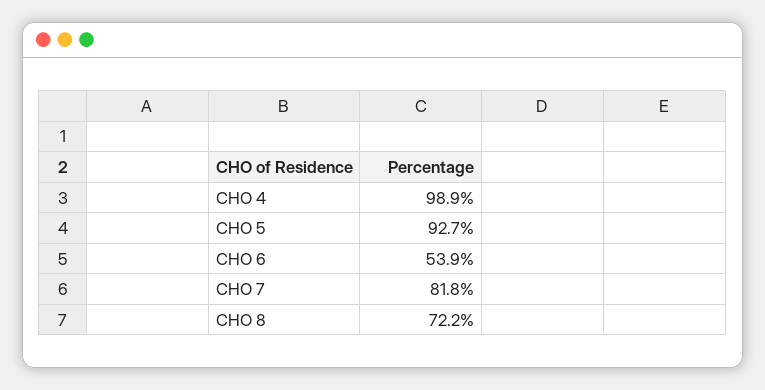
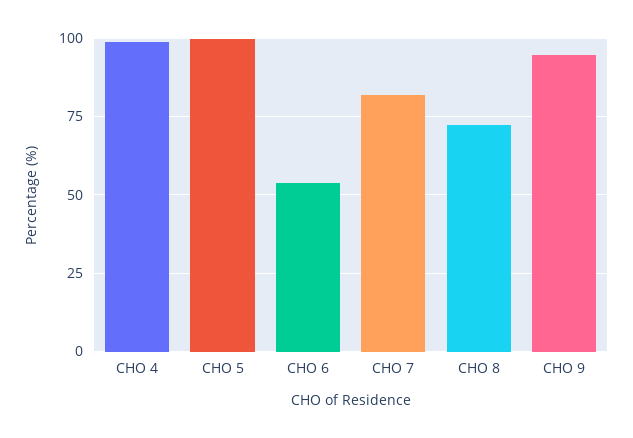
CHO 5: 92.7 -> 100
CHO 9: none -> 95

